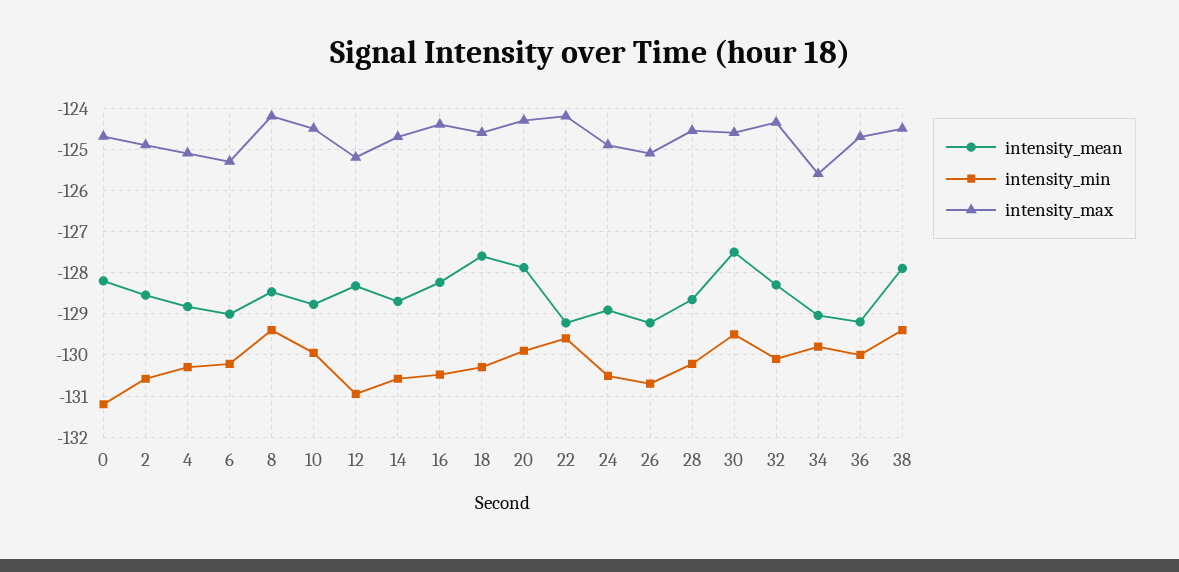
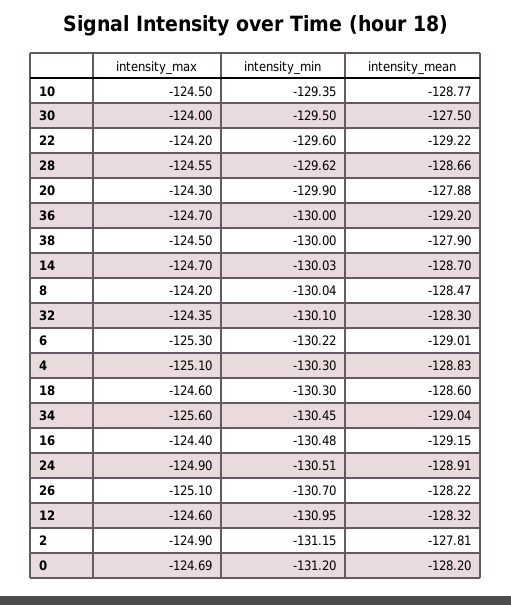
intensity_mean, 2: -128.6 -> -127.81
intensity_min, 2: -130.6 -> -131.15
intensity_min, 8: -129.4 -> -130.04
intensity_min, 10: -130 -> -129.35
intensity_max, 12: -125.2 -> -124.6
intensity_min, 14: -130.6 -> -130.03
intensity_mean, 16: -128.2 -> -129.15
intensity_mean, 18: -127.6 -> -128.6
intensity_mean, 26: -129.2 -> -128.22
intensity_min, 28: -130.2 -> -129.62
intensity_max, 30: -124.6 -> -124
intensity_min, 34: -129.8 -> -130.45
intensity_min, 38: -129.4 -> -130

